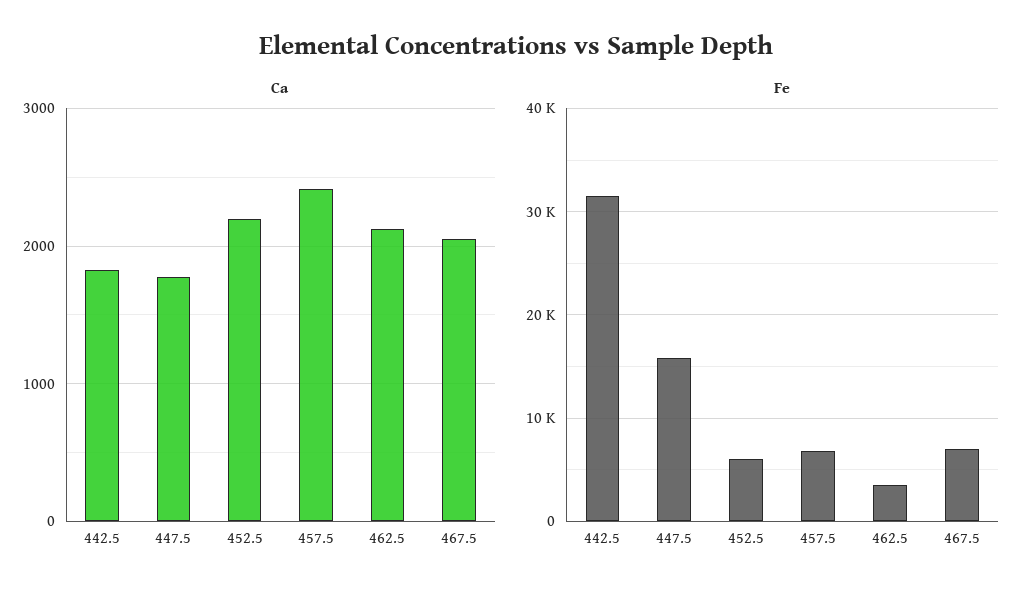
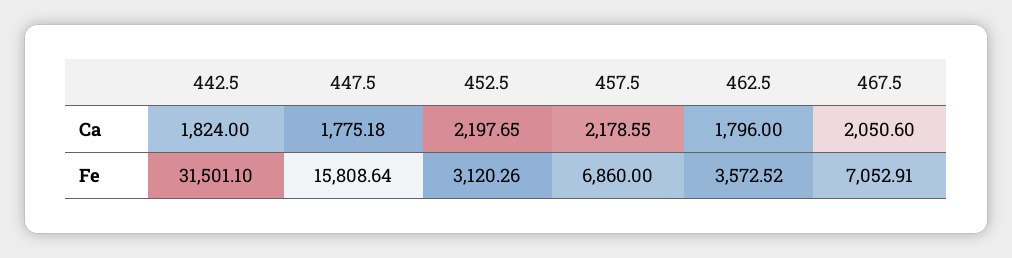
Ca, 457.5: 2400 -> 2178.55
Ca, 462.5: 2100 -> 1796
Fe, 452.5: 6000 -> 3120.26

